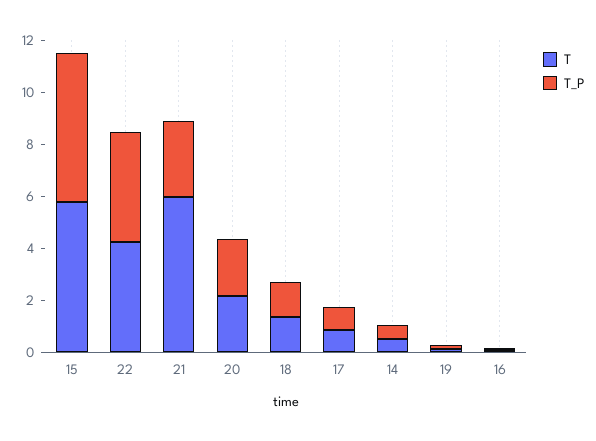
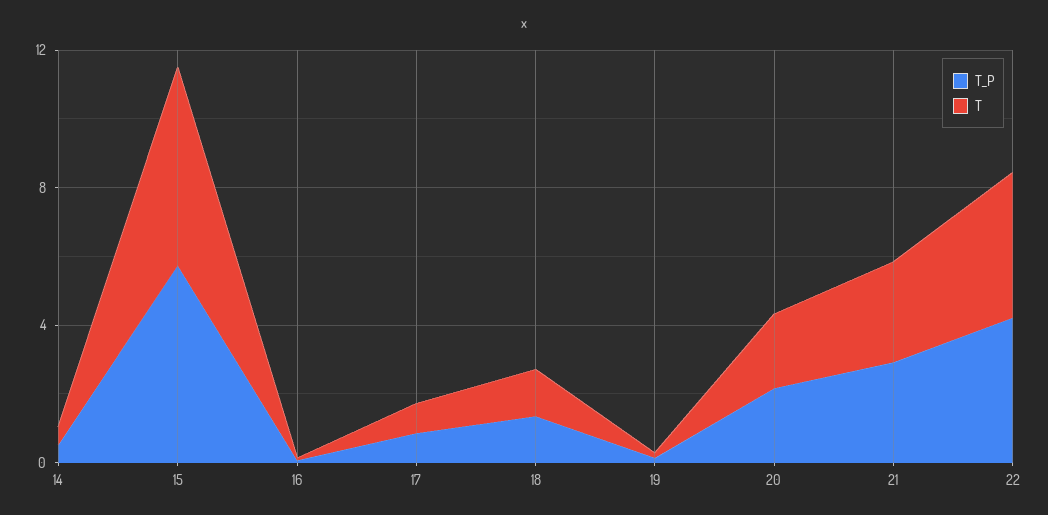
T, 21: 6 -> 3

